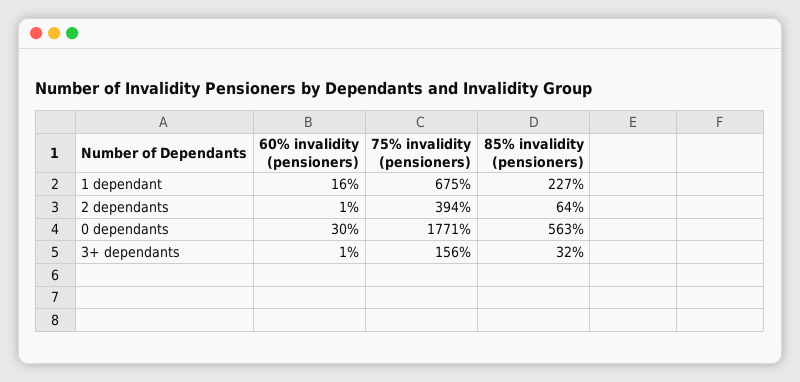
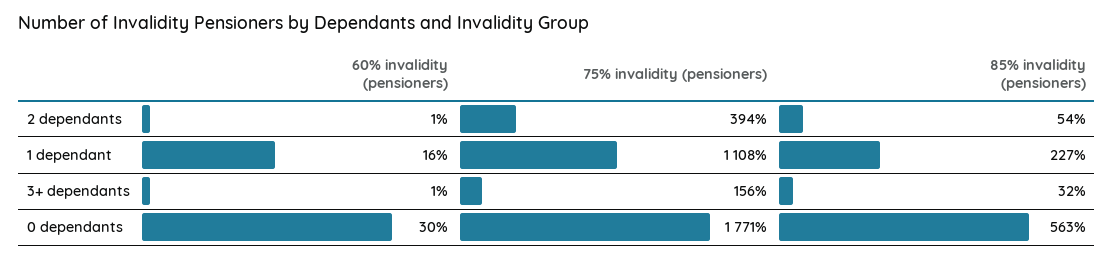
75% invalidity (pensioners), 1 dependant: 675 -> 1108
85% invalidity (pensioners), 2 dependants: 64 -> 54

